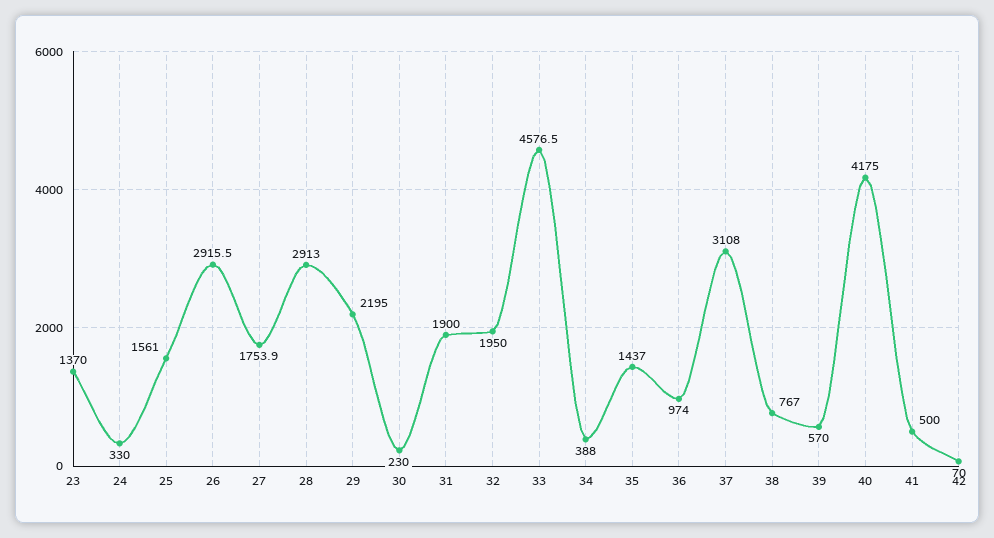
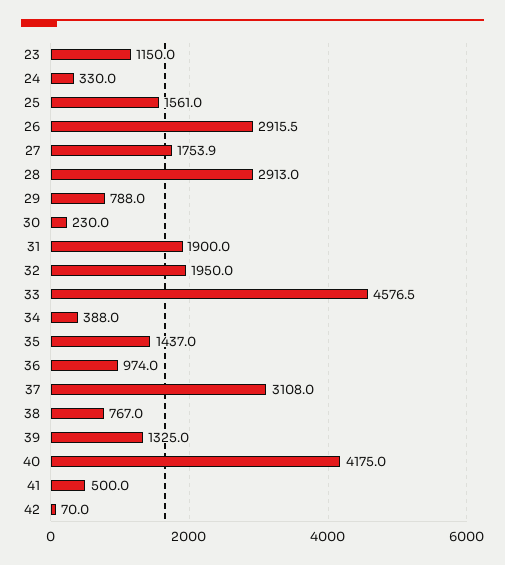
23: 1370 -> 1150
29: 2195 -> 788
39: 570 -> 1325

